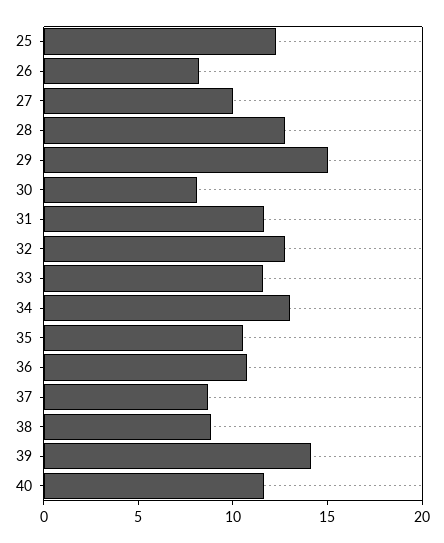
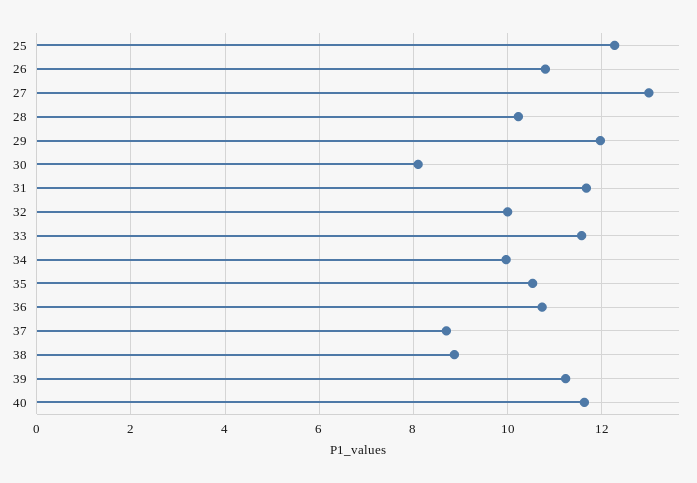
26: 8 -> 10.8
27: 10 -> 13
28: 13 -> 10.2
29: 15 -> 12
32: 13 -> 10
34: 13 -> 10
39: 14 -> 11.2

